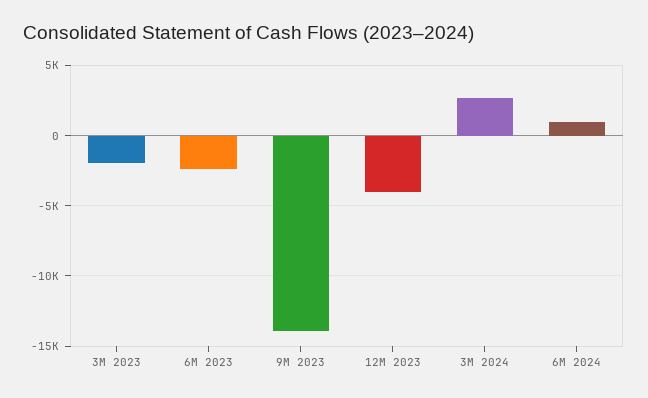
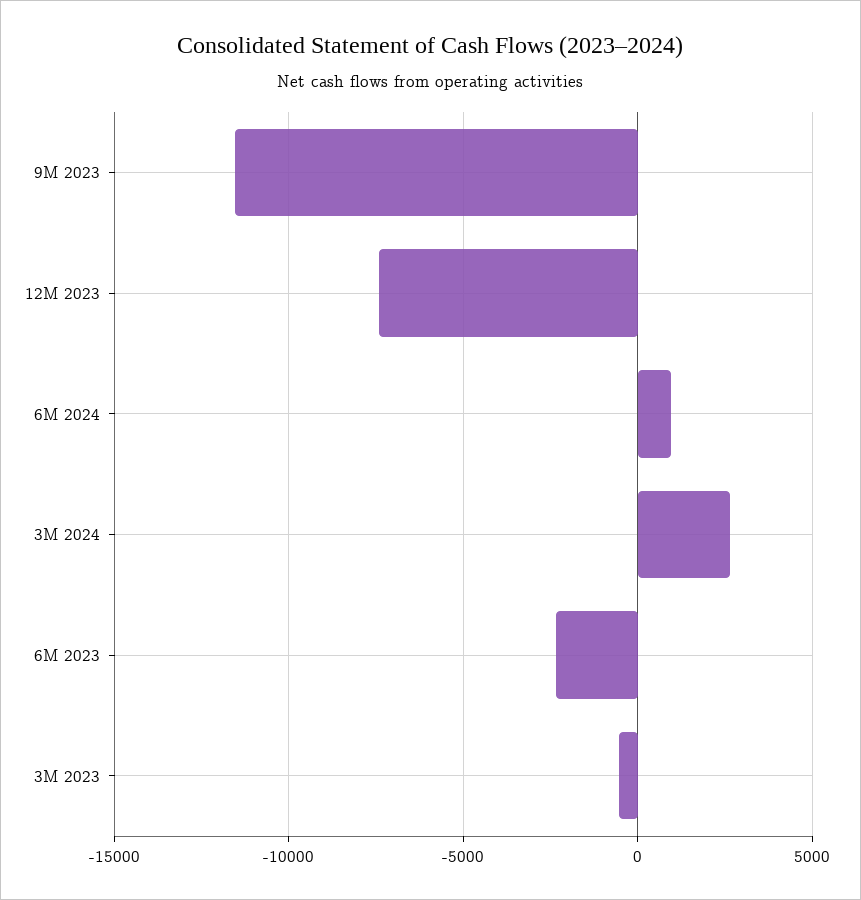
3M 2023: -2000 -> -500
9M 2023: -14000 -> -11500
12M 2023: -4000 -> -7500

